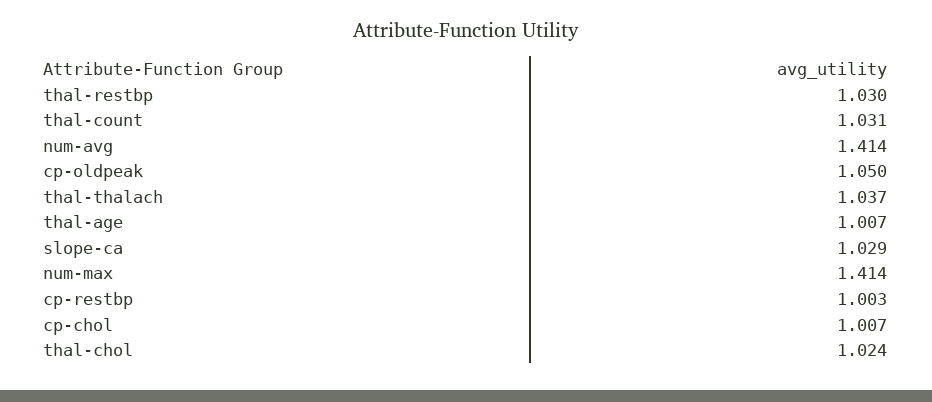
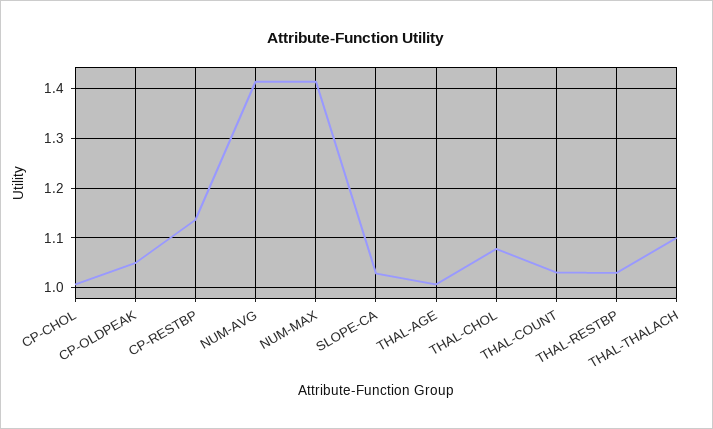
thal-thalach: 1.037 -> 1.1
cp-restbp: 1.003 -> 1.14
thal-chol: 1.024 -> 1.08

